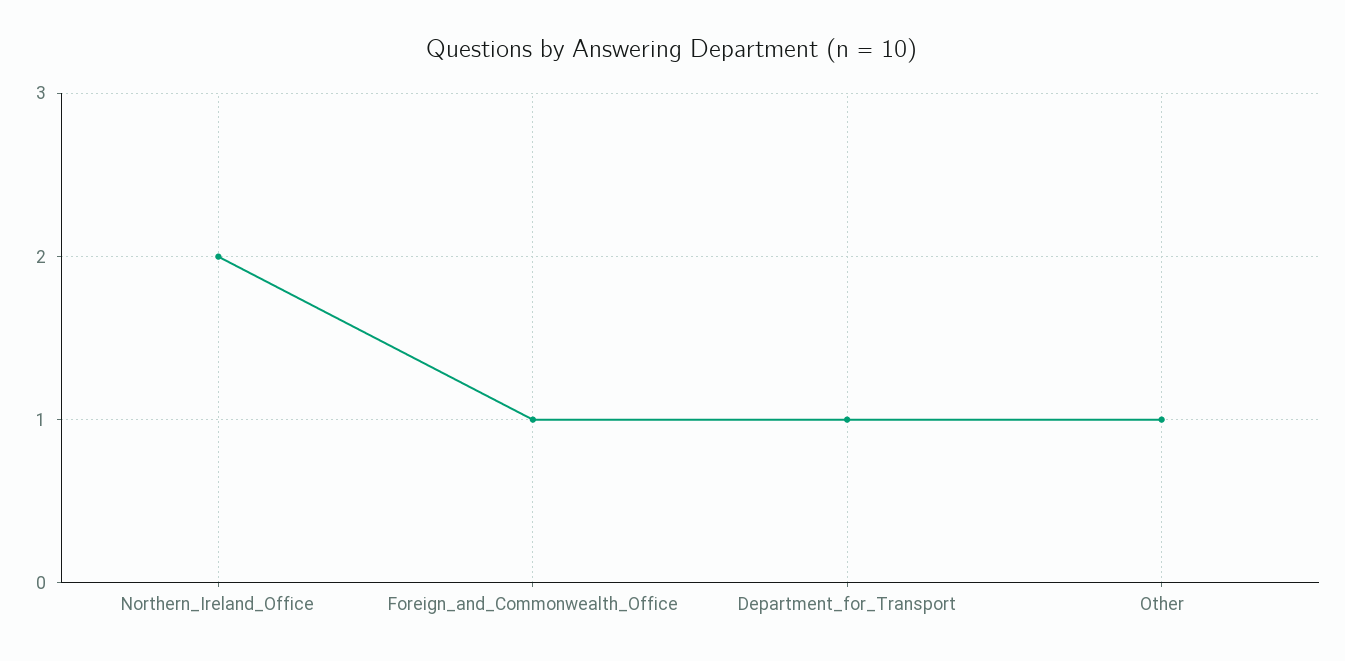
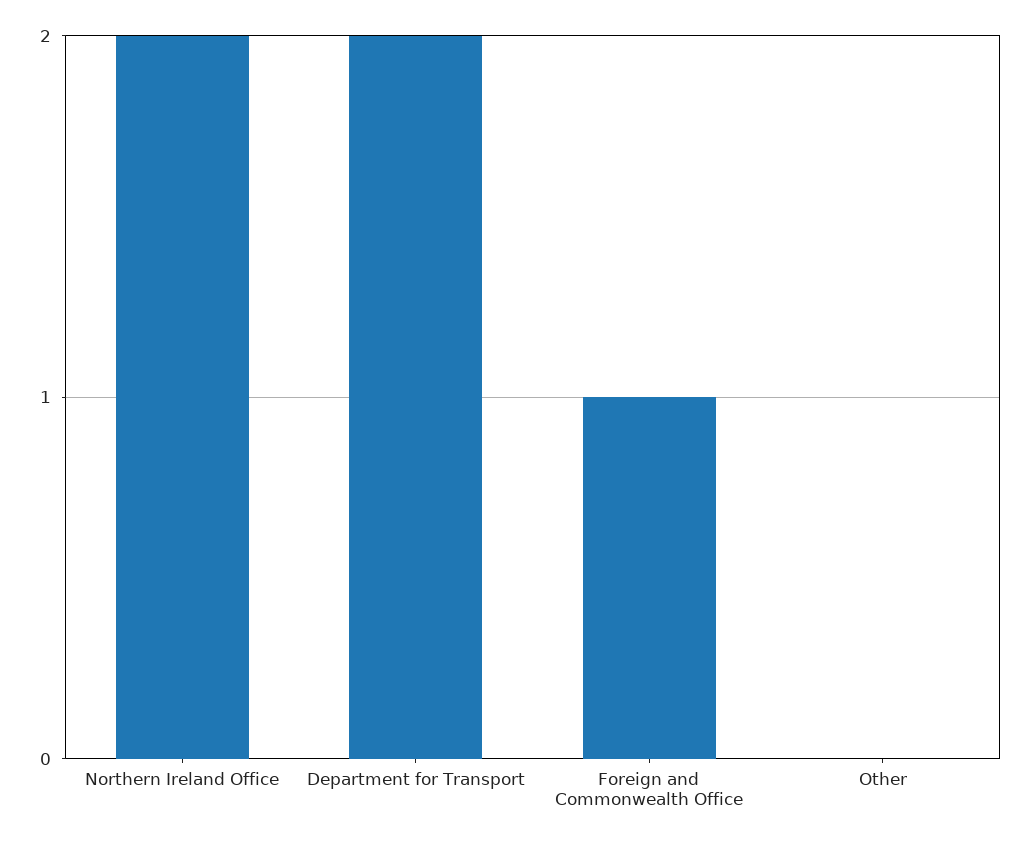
Department_for_Transport: 1 -> 2
Other: 1 -> 0

